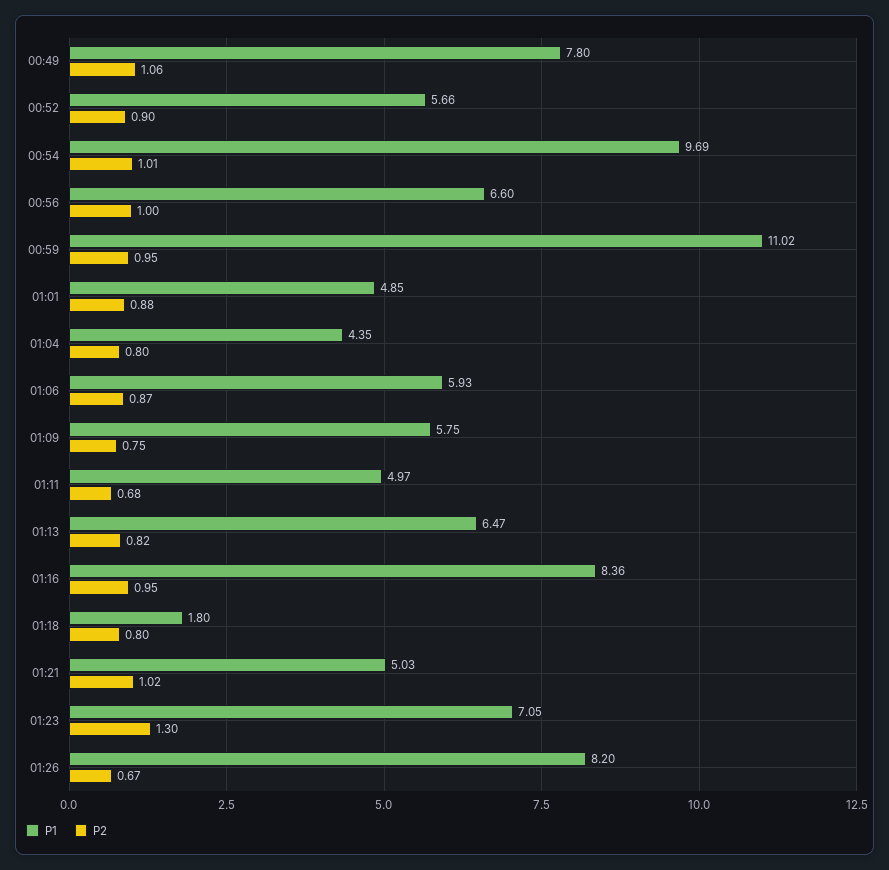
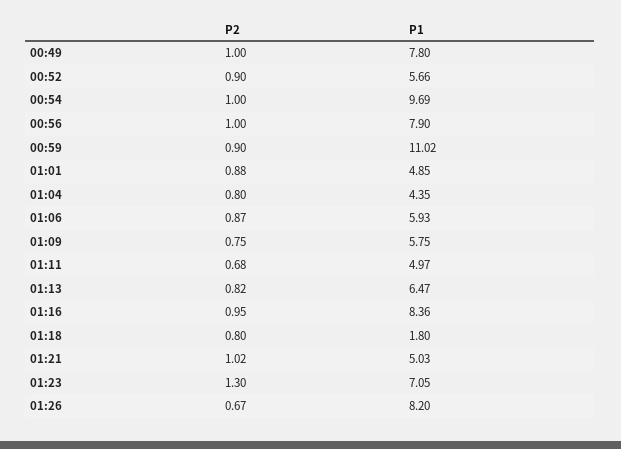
P2, 00:49: 1.06 -> 1
P2, 00:54: 1.01 -> 1
P1, 00:56: 6.6 -> 7.9
P2, 00:59: 0.95 -> 0.9

